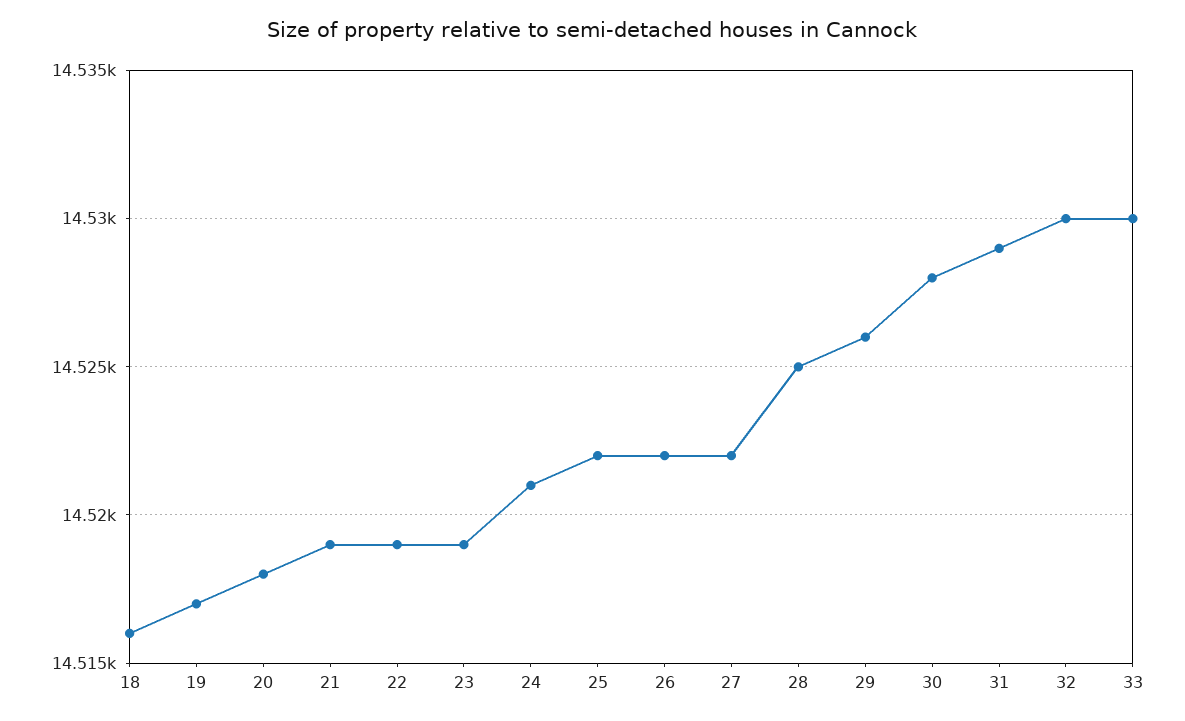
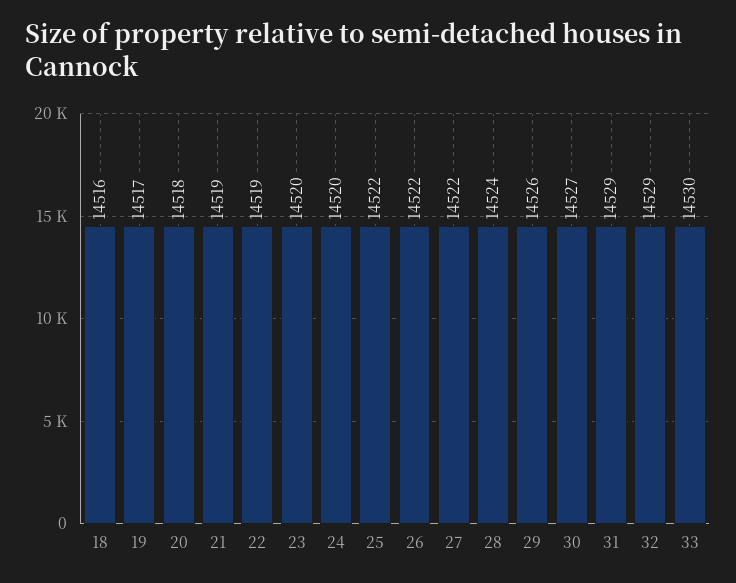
23: 14519 -> 14520
24: 14521 -> 14520
28: 14525 -> 14524
30: 14528 -> 14527
32: 14530 -> 14529

